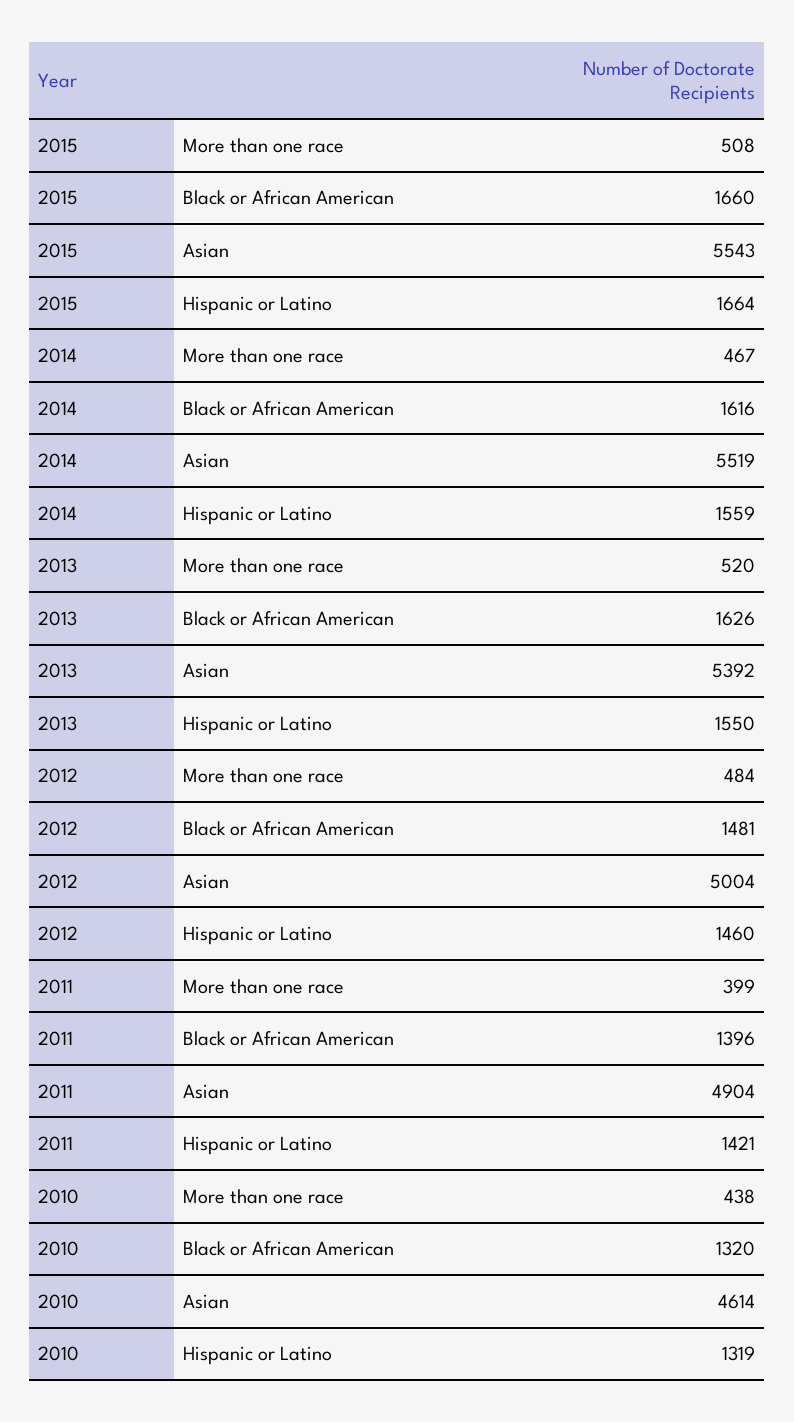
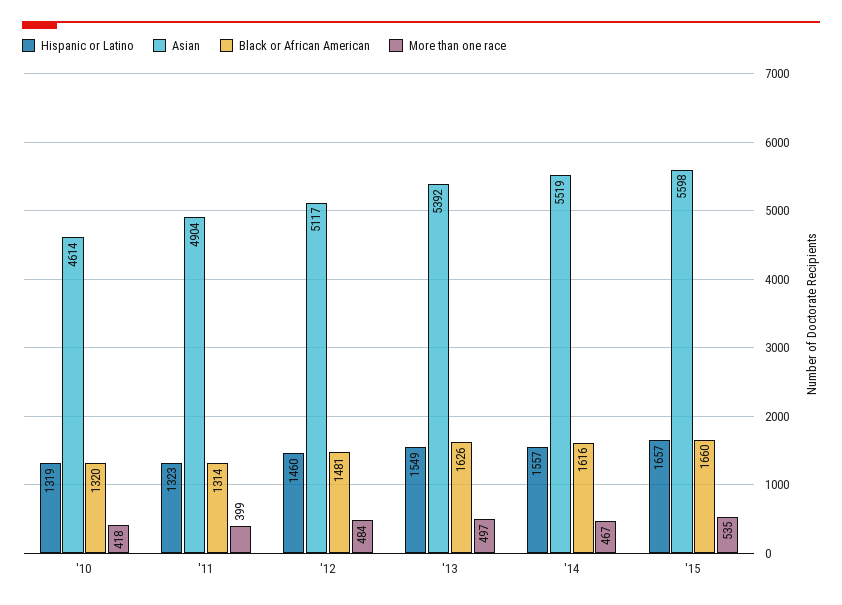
More than one race, 2015: 508 -> 535
Asian, 2015: 5543 -> 5598
Hispanic or Latino, 2015: 1664 -> 1657
Hispanic or Latino, 2014: 1559 -> 1557
More than one race, 2013: 520 -> 497
Hispanic or Latino, 2013: 1550 -> 1549
Asian, 2012: 5004 -> 5117
Black or African American, 2011: 1396 -> 1314
Hispanic or Latino, 2011: 1421 -> 1323
More than one race, 2010: 438 -> 418

